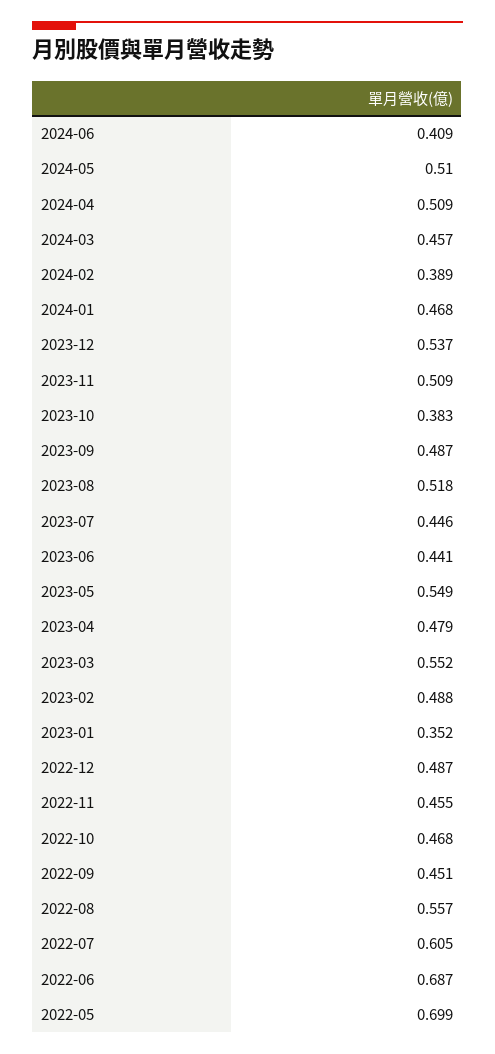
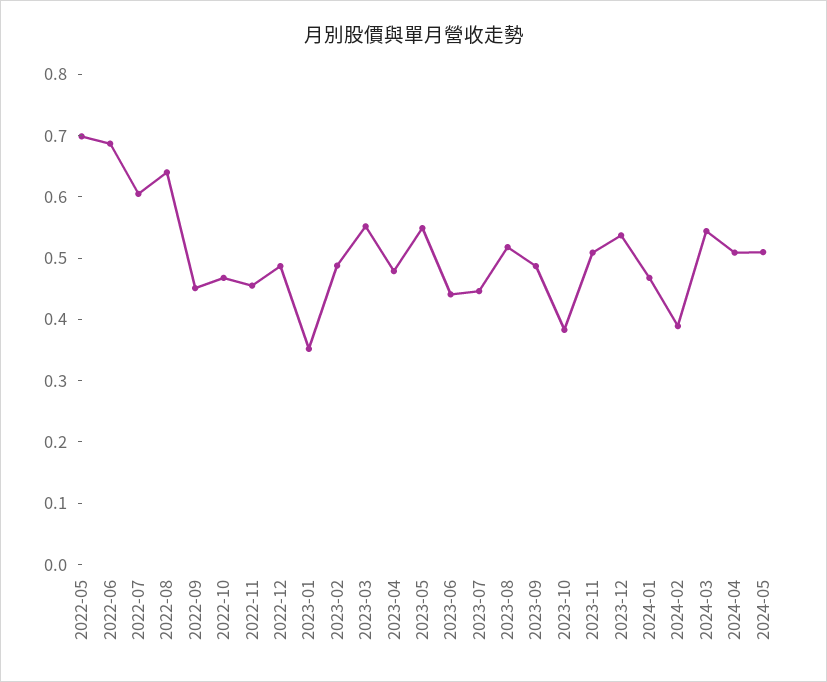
2024-06: 0.409 -> none
2024-03: 0.457 -> 0.54
2022-08: 0.557 -> 0.64

